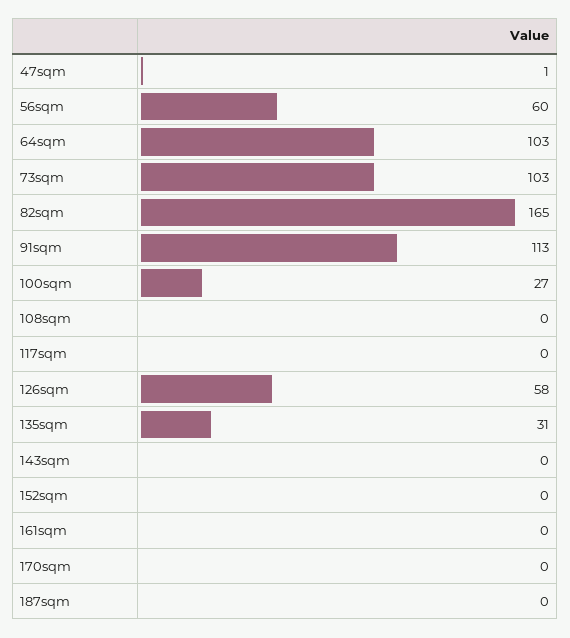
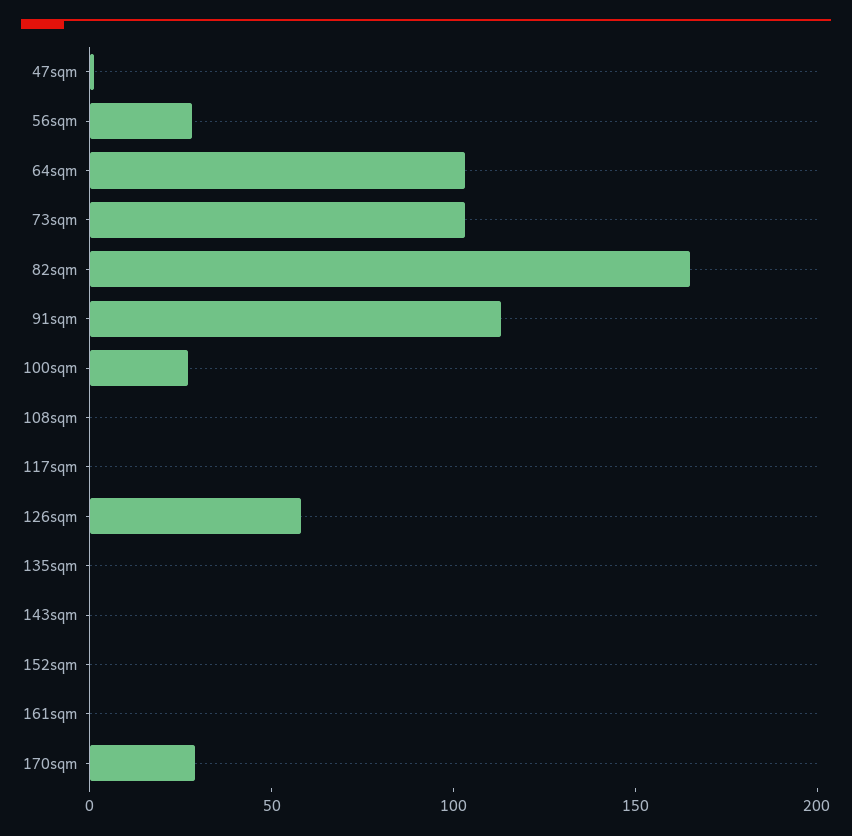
56sqm: 60 -> 30
135sqm: 31 -> 0
170sqm: 0 -> 30
187sqm: 0 -> none

